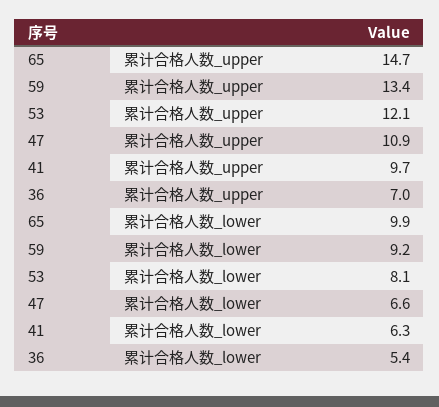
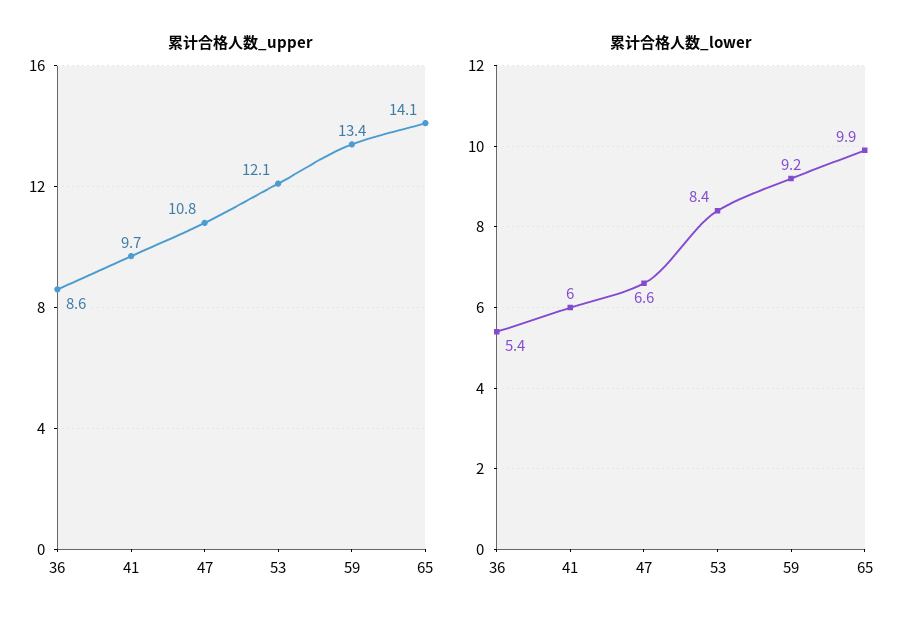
累计合格人数_upper, 65: 14.7 -> 14.1
累计合格人数_upper, 47: 10.9 -> 10.8
累计合格人数_upper, 36: 7 -> 8.6
累计合格人数_lower, 53: 8.1 -> 8.4
累计合格人数_lower, 41: 6.3 -> 6

